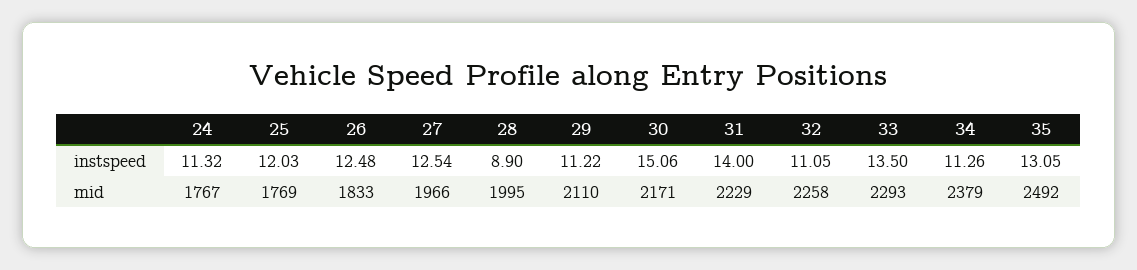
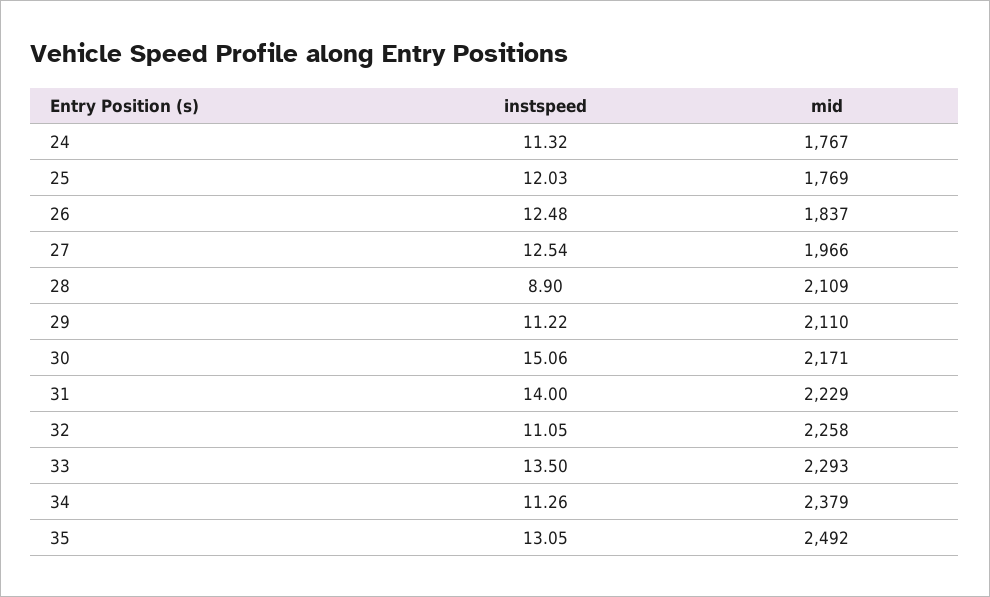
26, mid: 1833 -> 1837
28, mid: 1995 -> 2109

